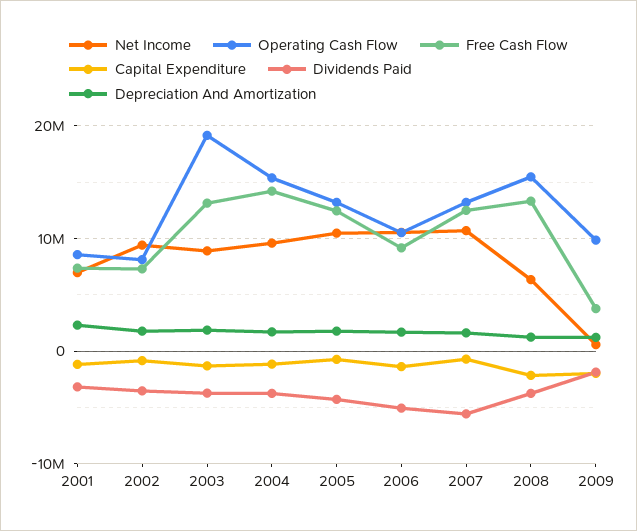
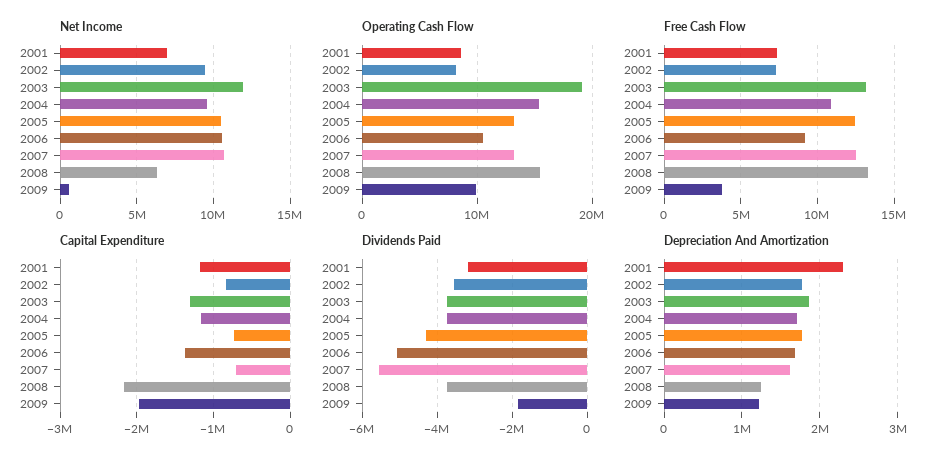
Net Income, 2003: 9000000 -> 12000000
Free Cash Flow, 2004: 14000000 -> 11000000

